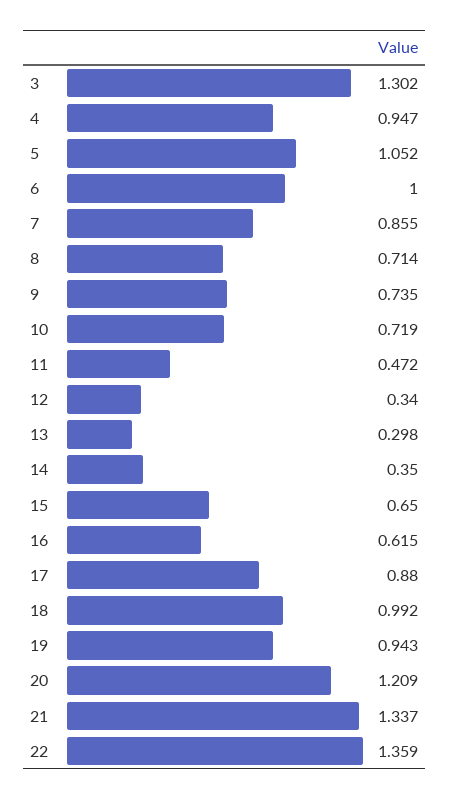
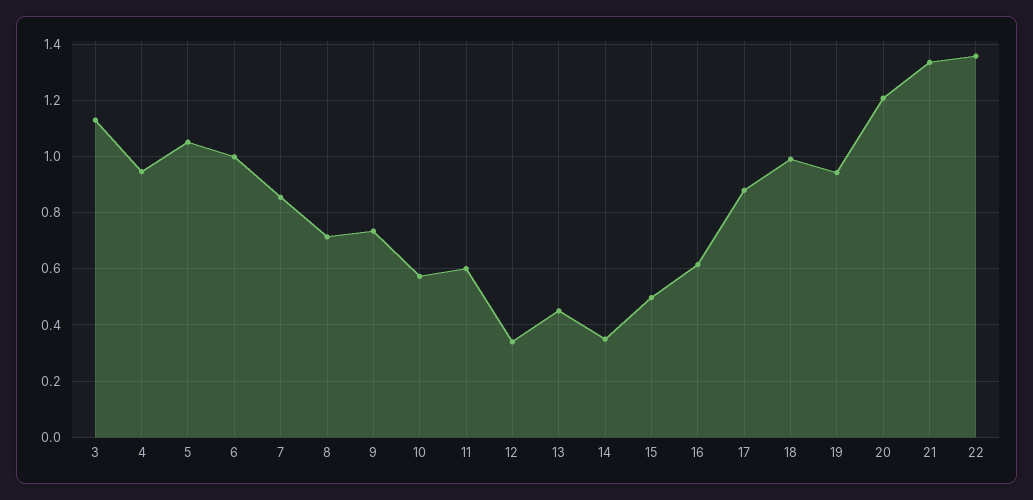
3: 1.302 -> 1.125
10: 0.719 -> 0.575
11: 0.472 -> 0.6
13: 0.298 -> 0.45
15: 0.65 -> 0.5

